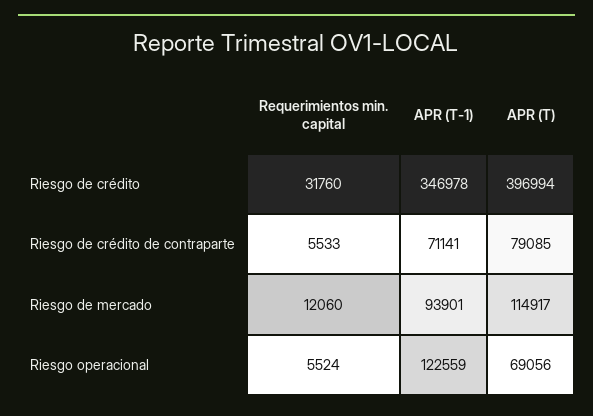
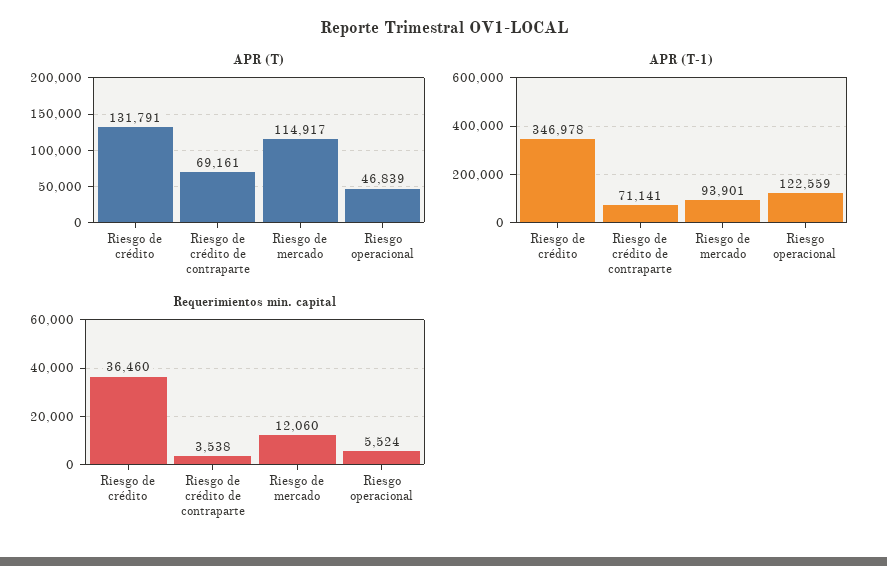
Requerimientos min. capital, Riesgo de crédito: 31760 -> 36460
APR (T), Riesgo de crédito: 396994 -> 131791
Requerimientos min. capital, Riesgo de crédito de contraparte: 5533 -> 3538
APR (T), Riesgo de crédito de contraparte: 79085 -> 69161
APR (T), Riesgo operacional: 69056 -> 46839

